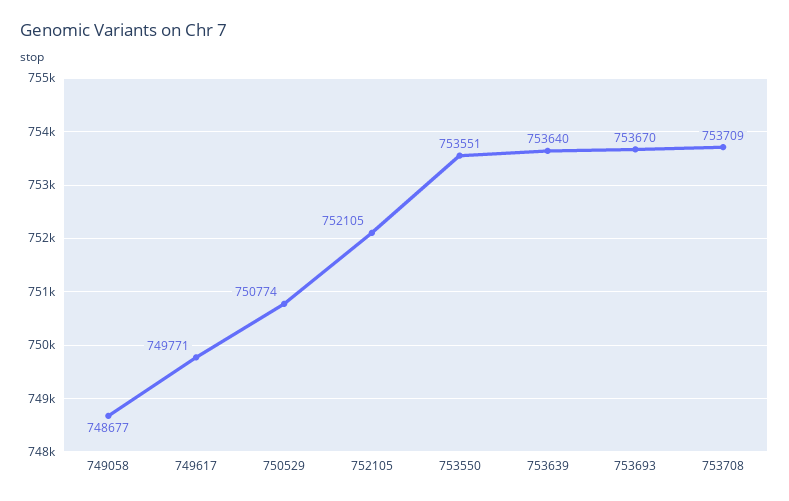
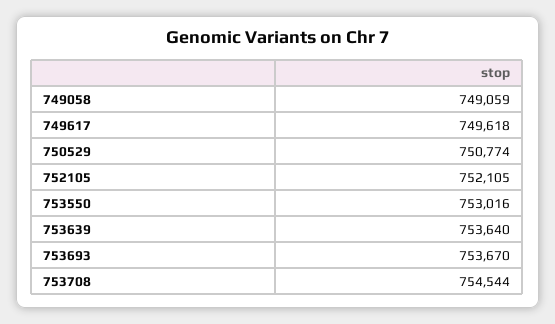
749058: 748677 -> 749059
749617: 749771 -> 749618
753550: 753551 -> 753016
753708: 753709 -> 754544

